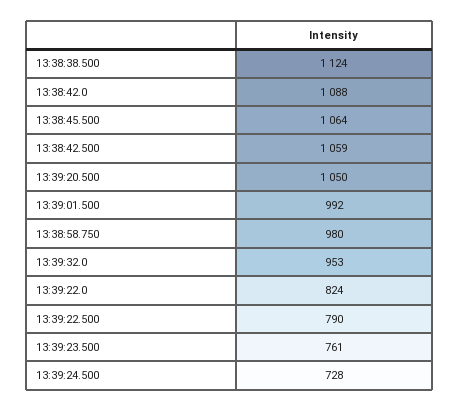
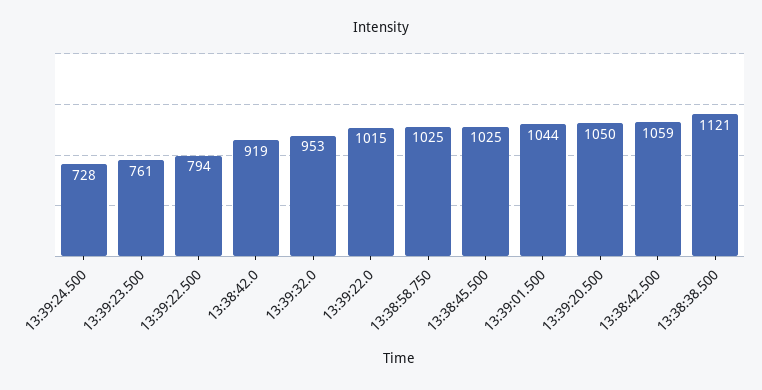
13:38:38.500: 1124 -> 1121
13:38:42.0: 1088 -> 919
13:38:45.500: 1064 -> 1025
13:39:01.500: 992 -> 1044
13:38:58.750: 980 -> 1025
13:39:22.0: 824 -> 1015
13:39:22.500: 790 -> 794

